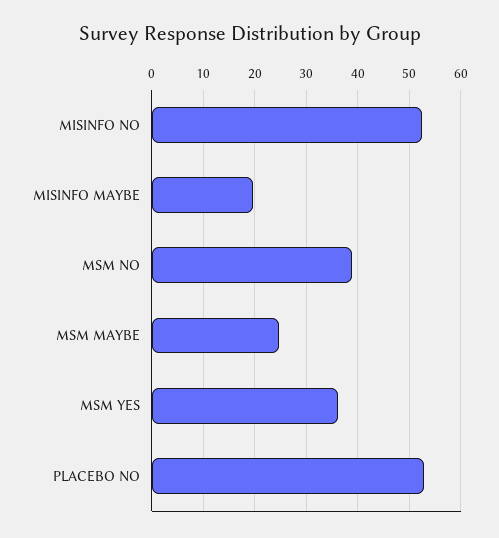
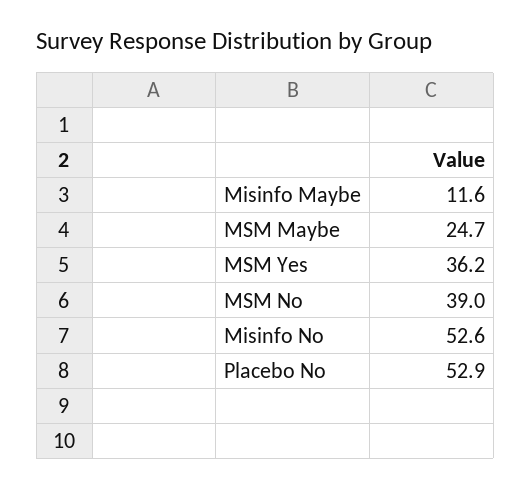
MISINFO MAYBE: 20 -> 11.6

